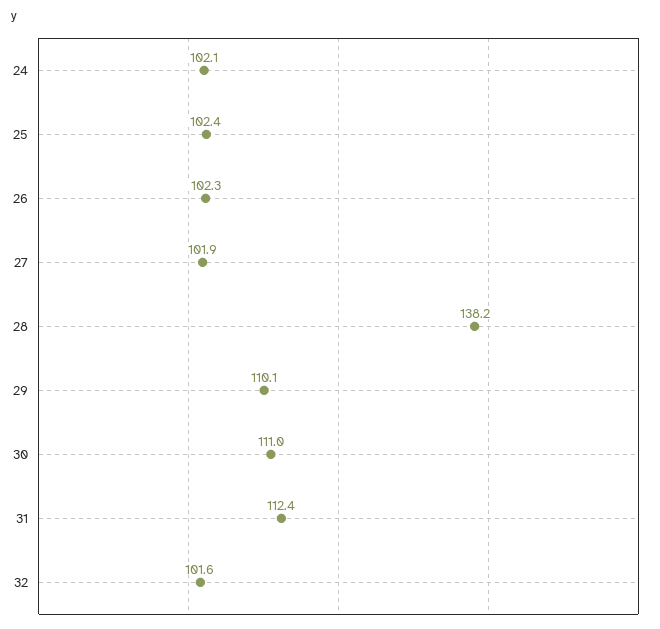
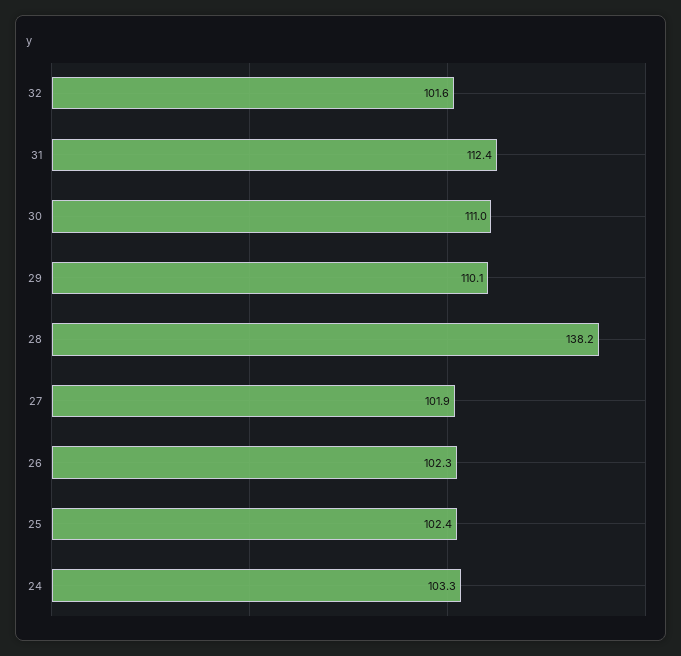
24: 102.1 -> 103.3

